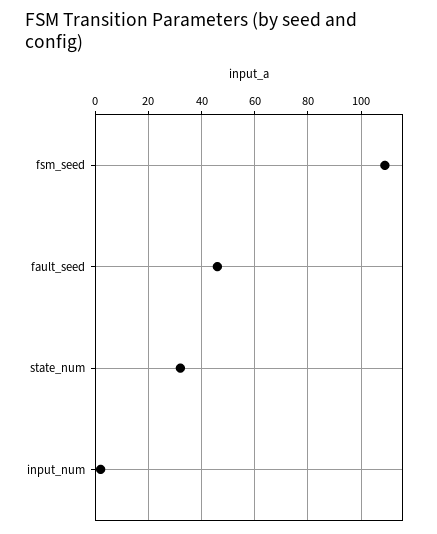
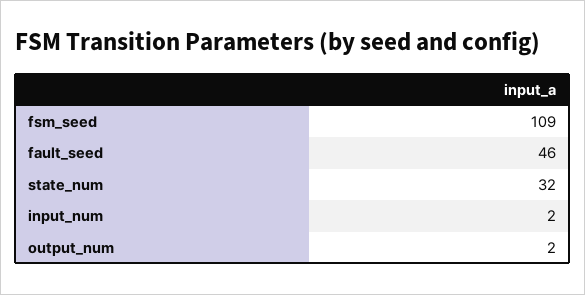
output_num: none -> 2

